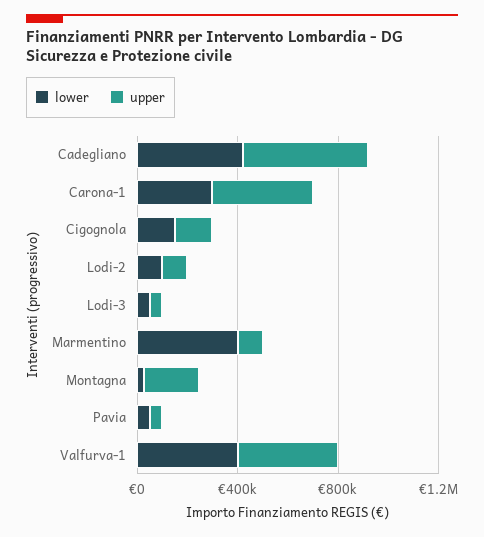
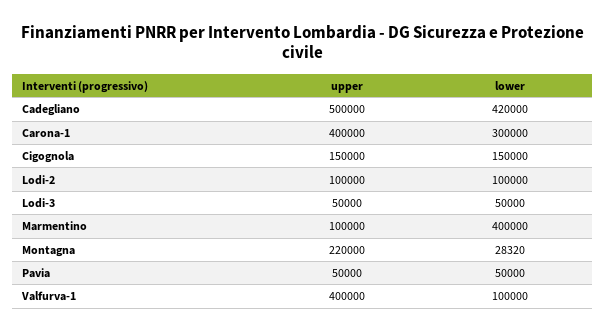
lower, Valfurva-1: 400000 -> 100000

